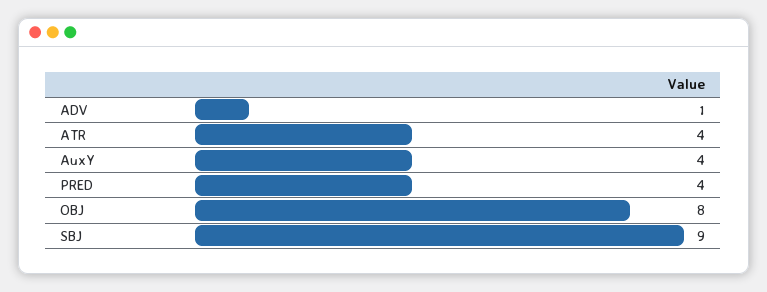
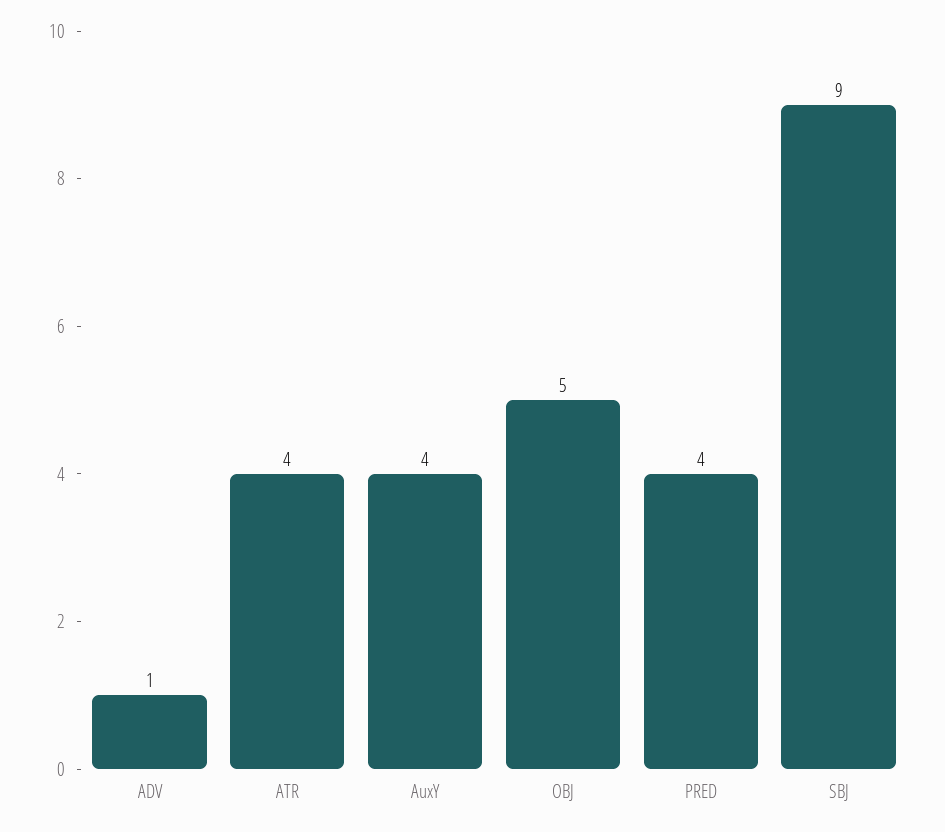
OBJ: 8 -> 5

